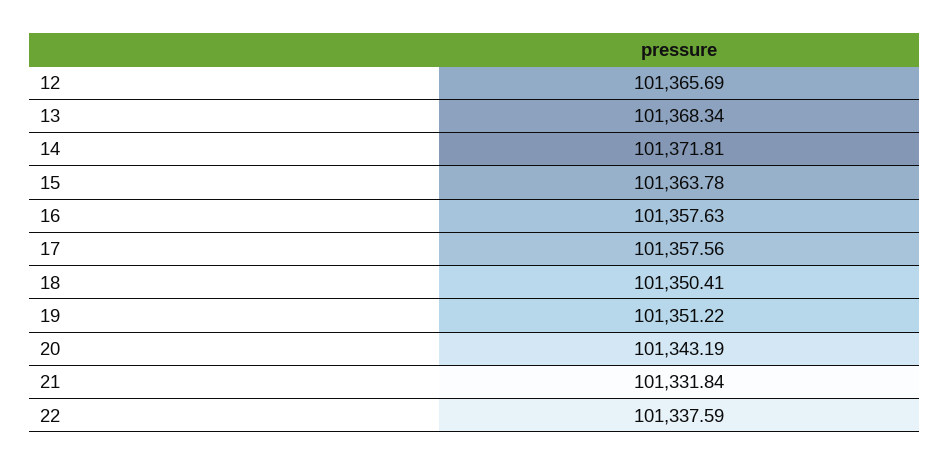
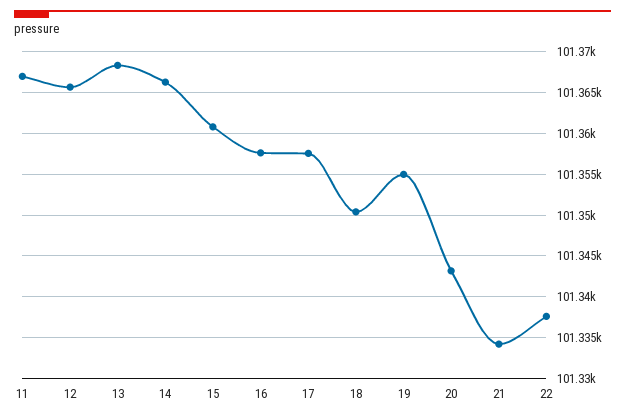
14: 101371.81 -> 101366
15: 101363.78 -> 101361
19: 101351.22 -> 101355
21: 101331.84 -> 101334
11: none -> 101367

